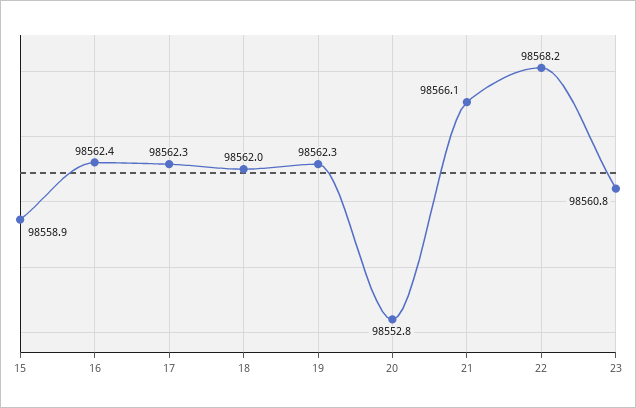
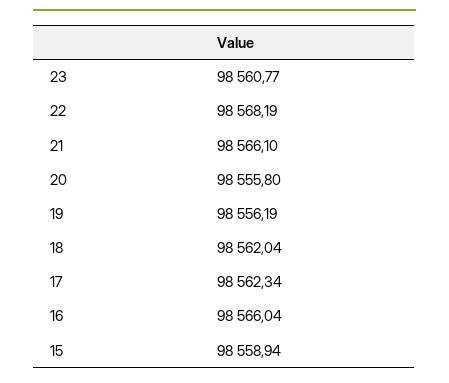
16: 98562.4 -> 98566.04
19: 98562.3 -> 98556.19
20: 98552.8 -> 98555.8

